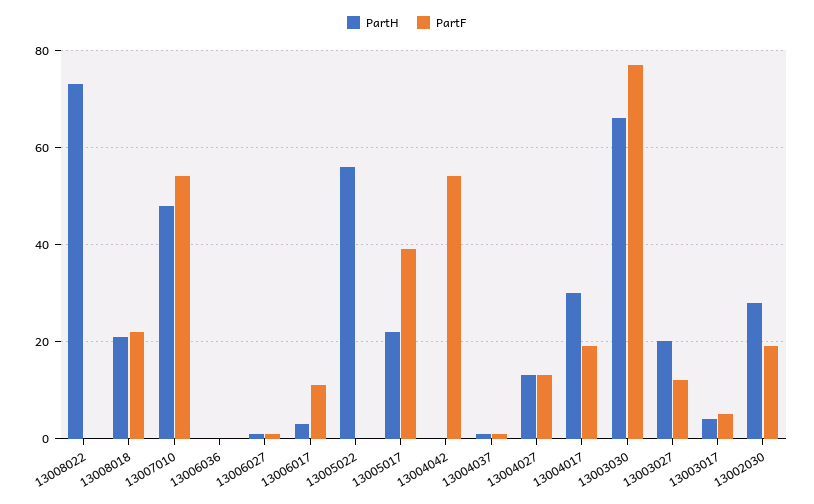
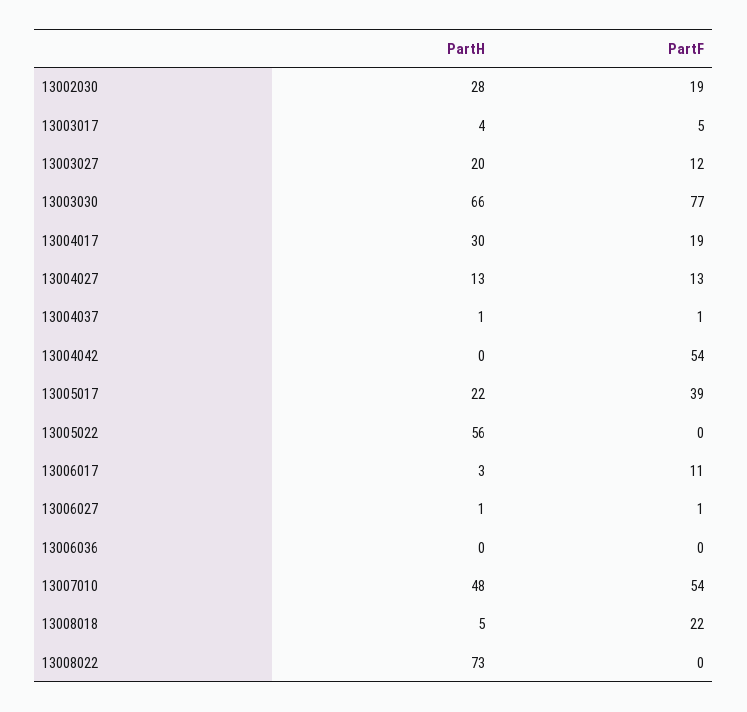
PartH, 13008018: 20 -> 5

